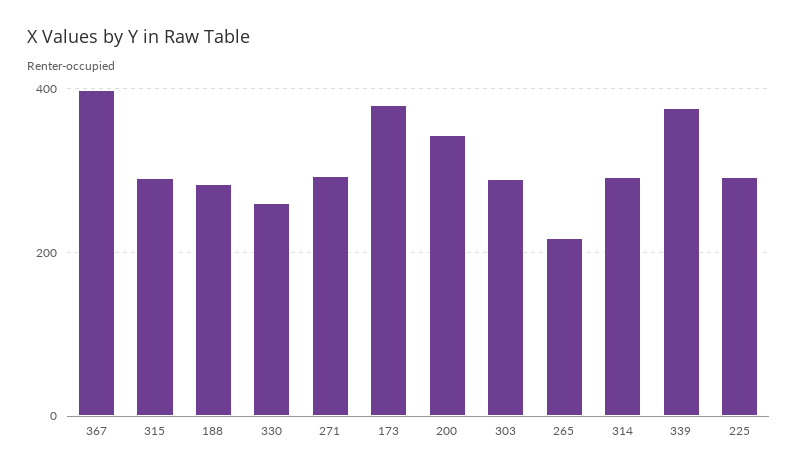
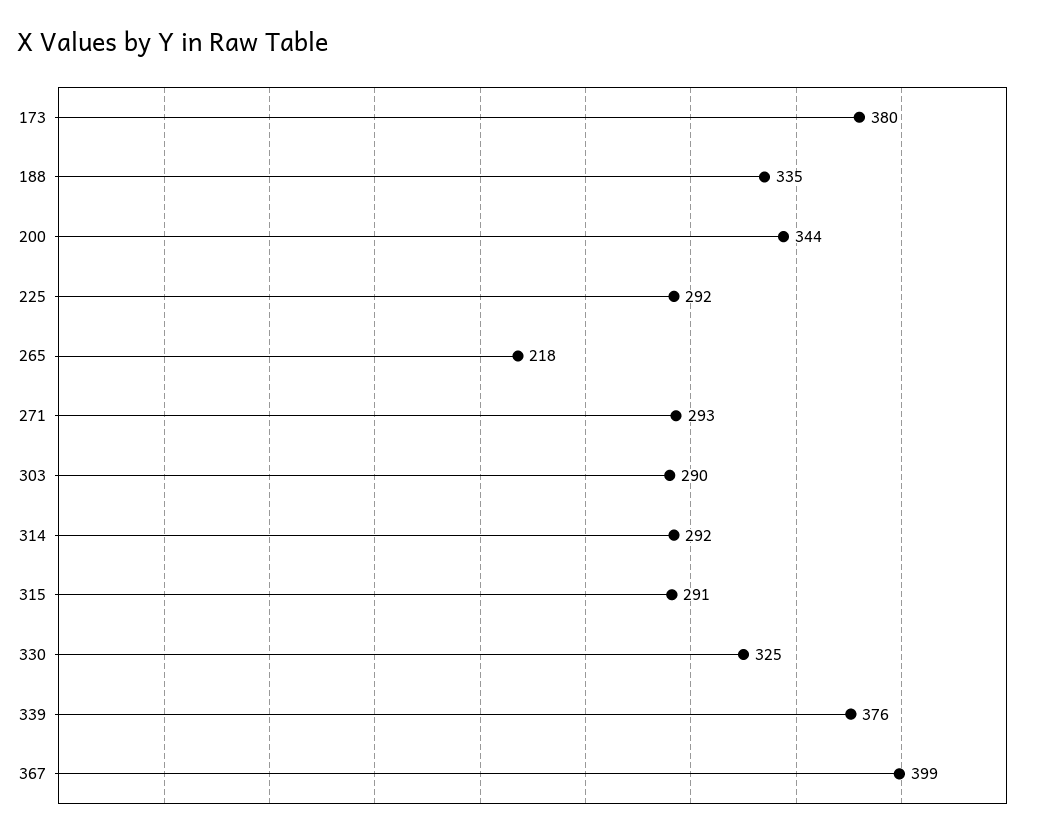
188: 280 -> 335
330: 260 -> 325

